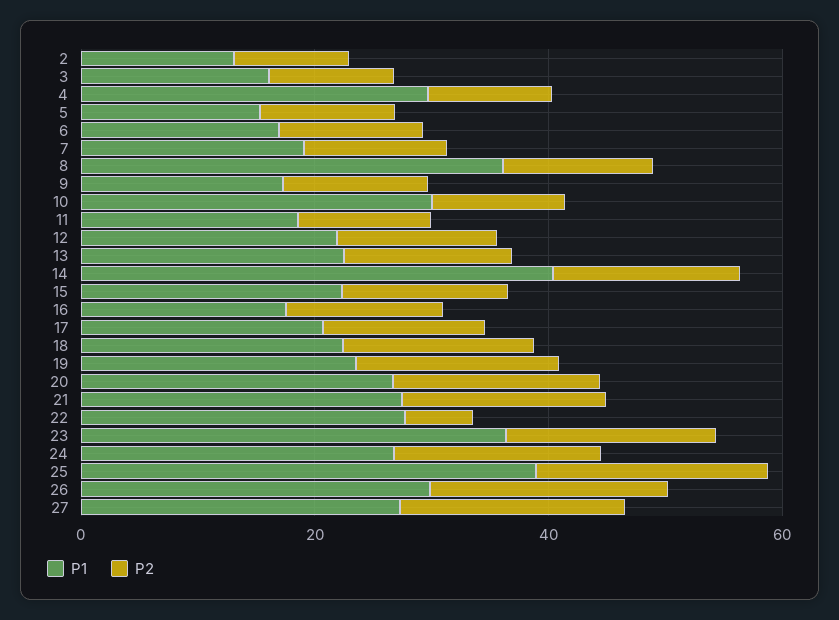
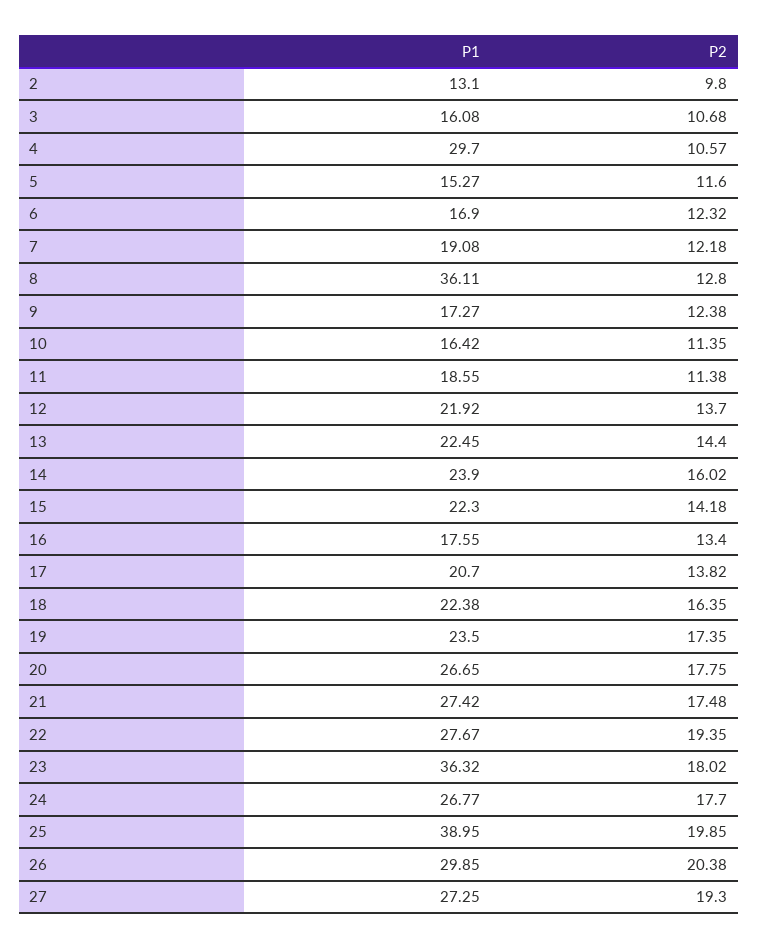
P1, 10: 30 -> 16.42
P1, 14: 40 -> 23.9
P2, 22: 5 -> 19.35

